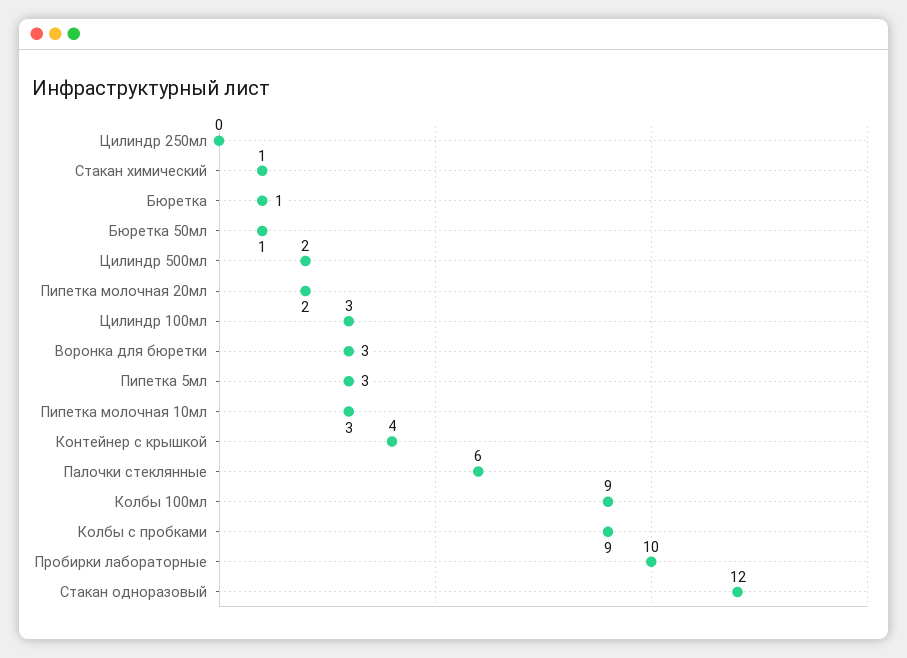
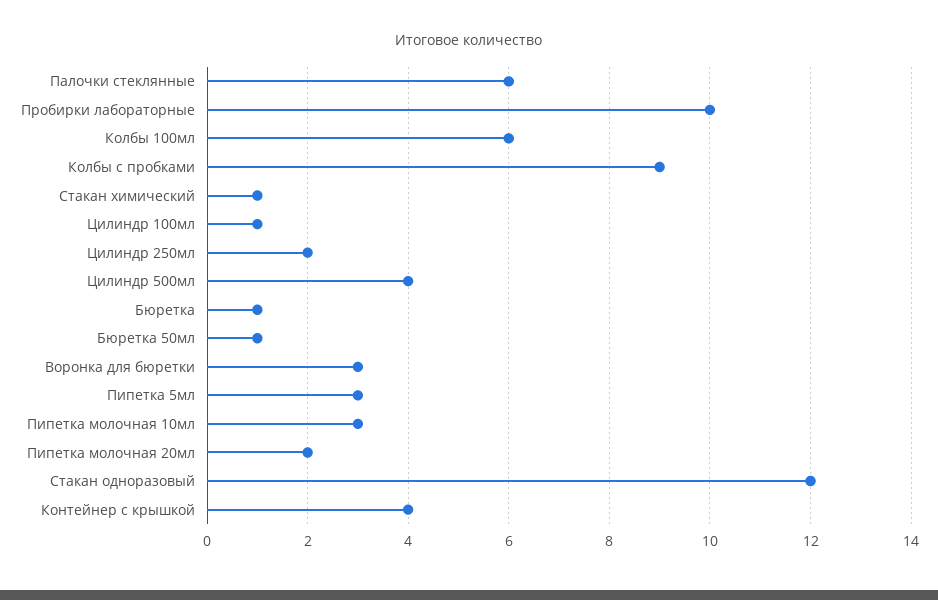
Цилиндр 250мл: 0 -> 2
Цилиндр 500мл: 2 -> 4
Цилиндр 100мл: 3 -> 1
Колбы 100мл: 9 -> 6

